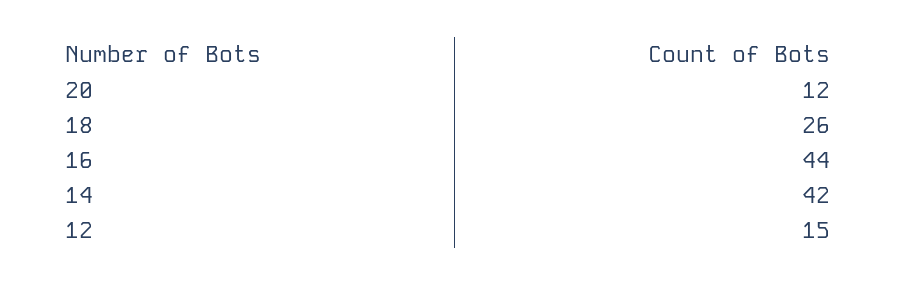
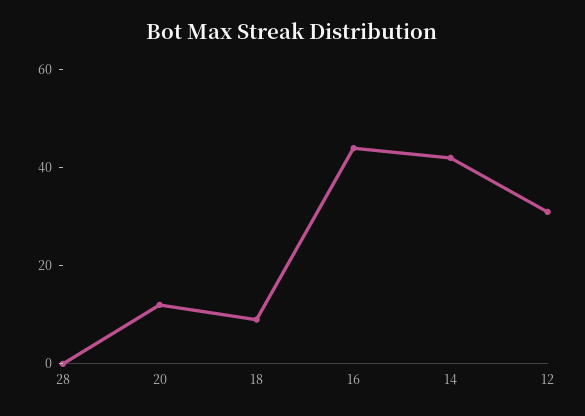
18: 26 -> 10
12: 15 -> 30
28: none -> 0

